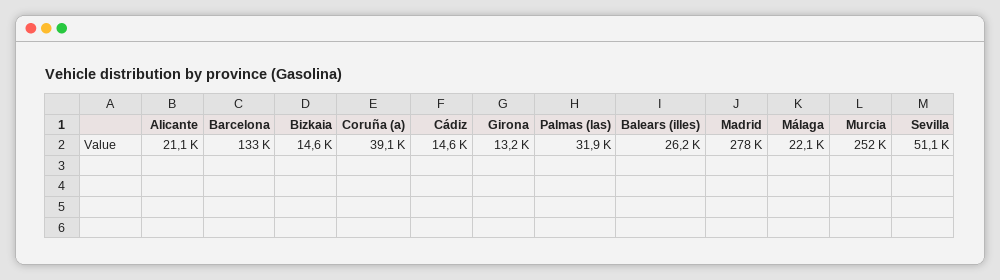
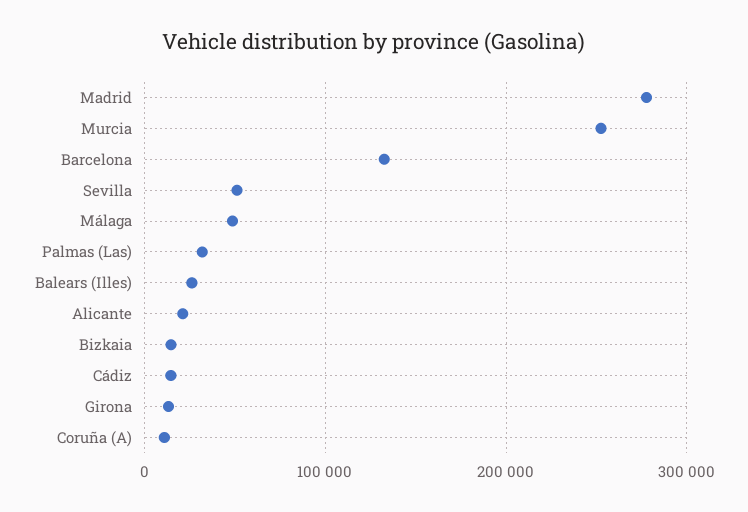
Coruña (a): 39100 -> 10000
Málaga: 22100 -> 50000

